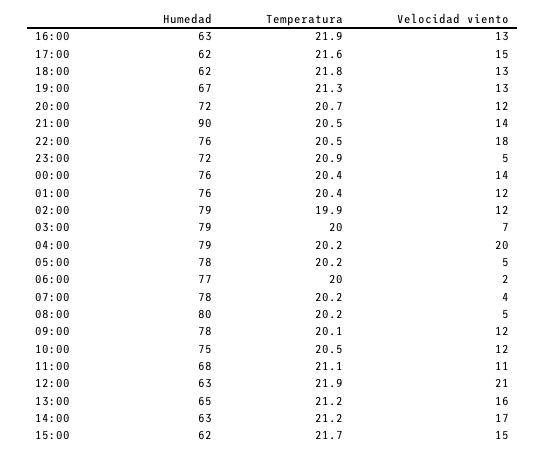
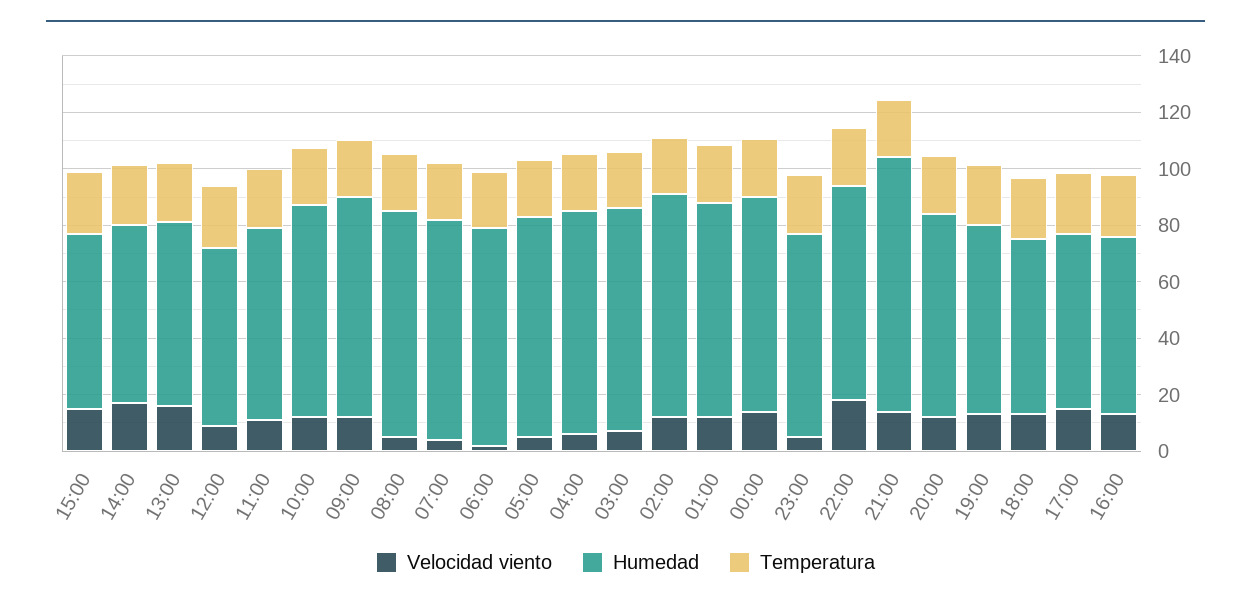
Velocidad viento, 04:00: 20 -> 5
Velocidad viento, 12:00: 21 -> 10

